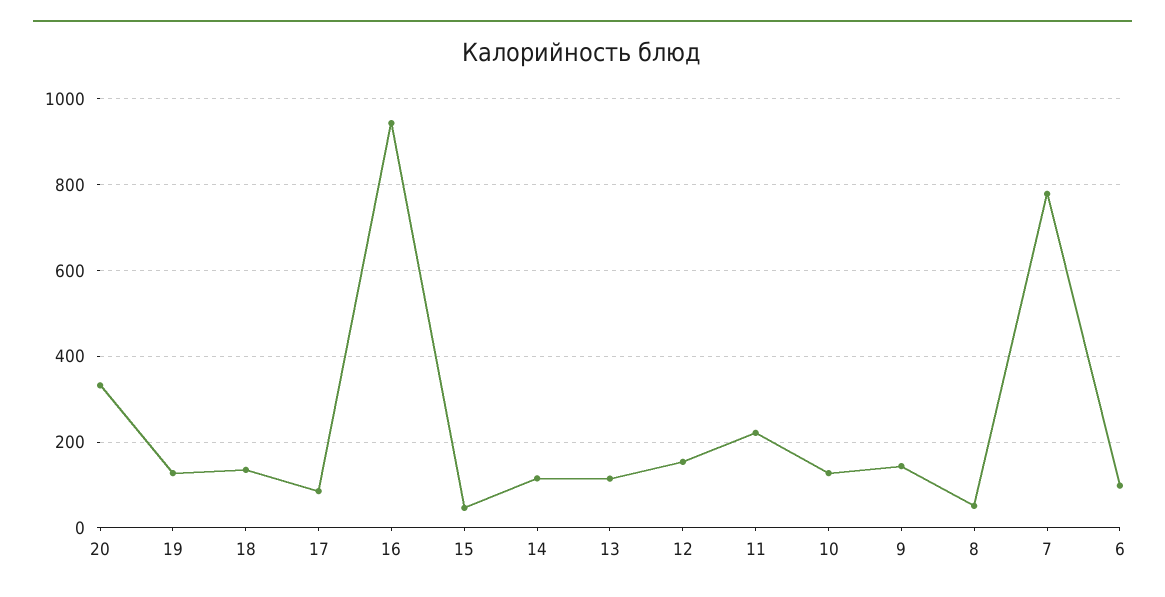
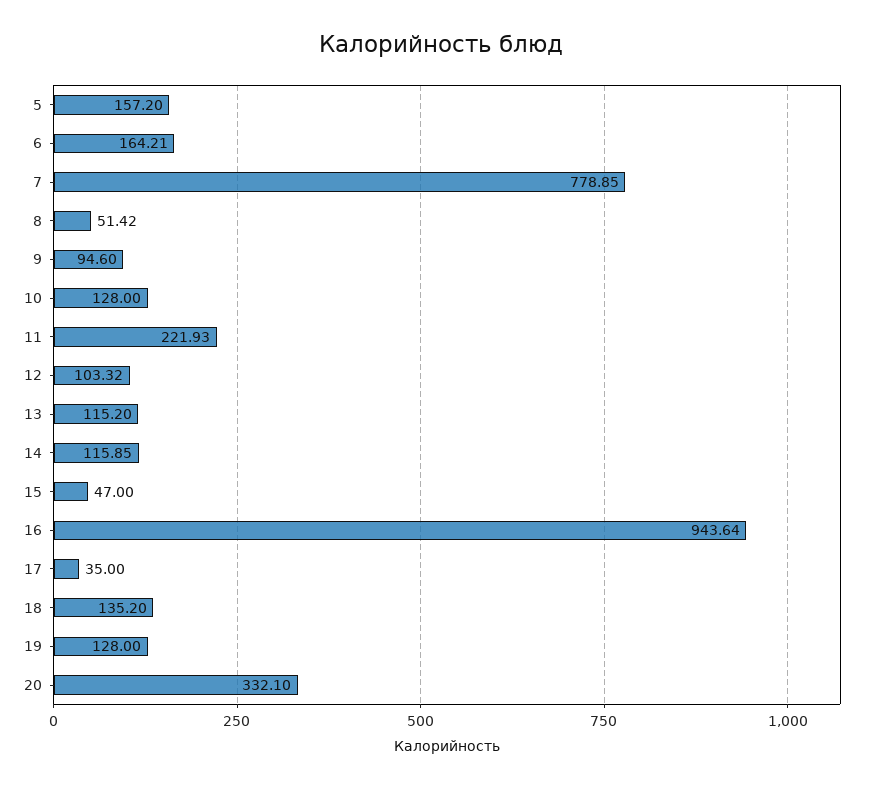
17: 80 -> 35
12: 160 -> 103.32
9: 140 -> 94.6
6: 100 -> 164.21
5: none -> 157.2

